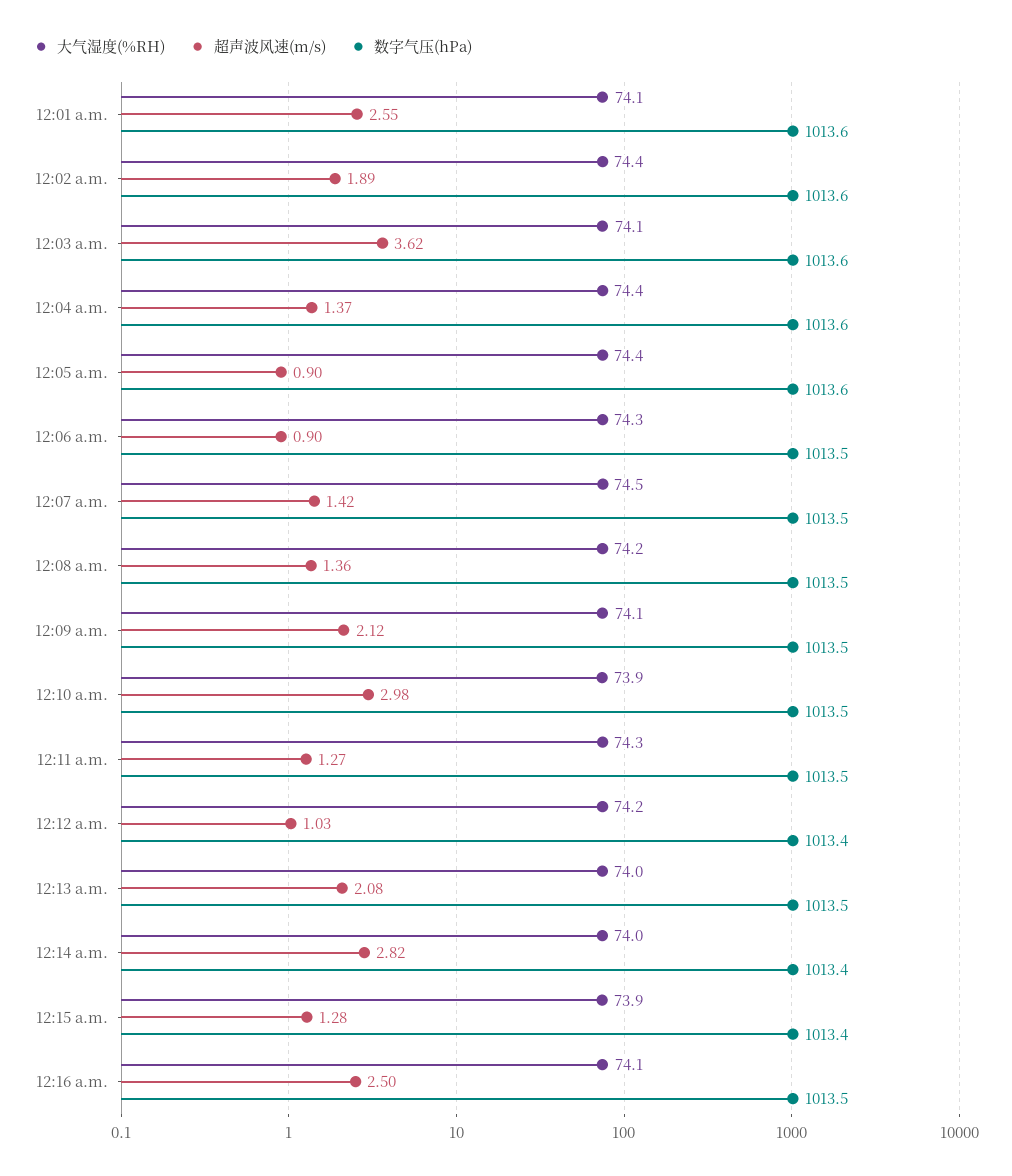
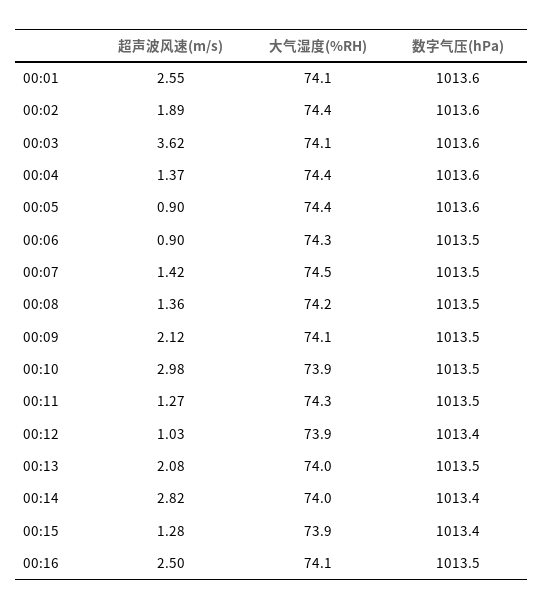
大气湿度(%RH), 12:12 a.m.: 74.2 -> 73.9

